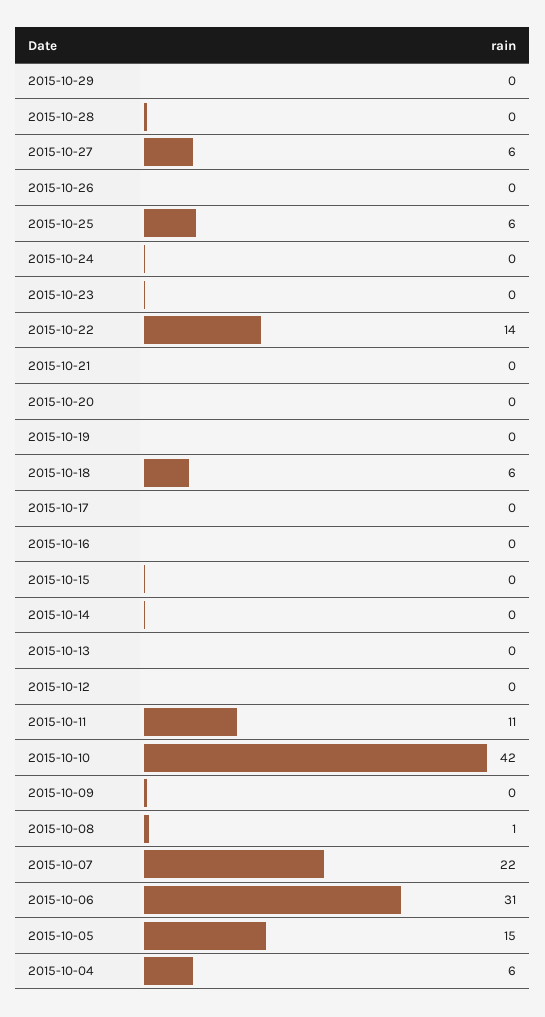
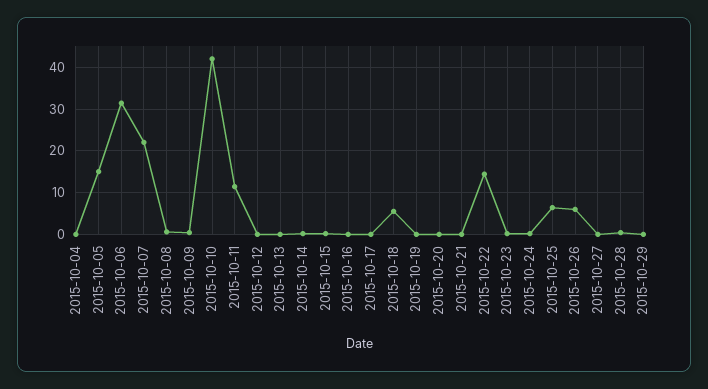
2015-10-27: 6 -> 0
2015-10-26: 0 -> 6
2015-10-04: 6 -> 0

